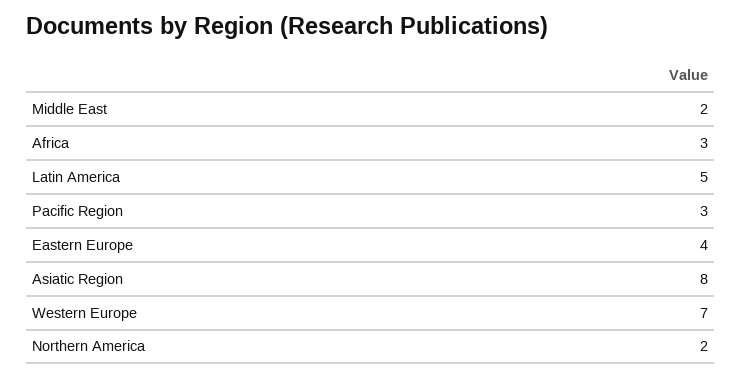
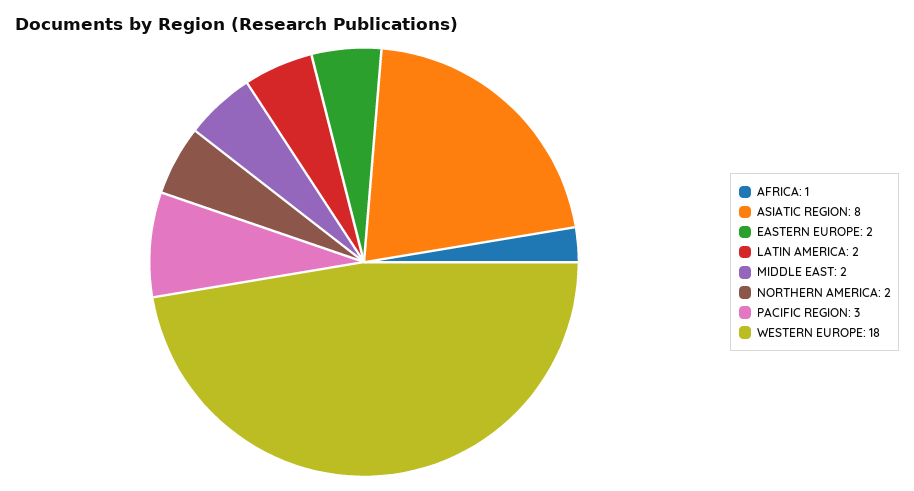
Africa: 3 -> 1
Latin America: 5 -> 2
Eastern Europe: 4 -> 2
Western Europe: 7 -> 18

